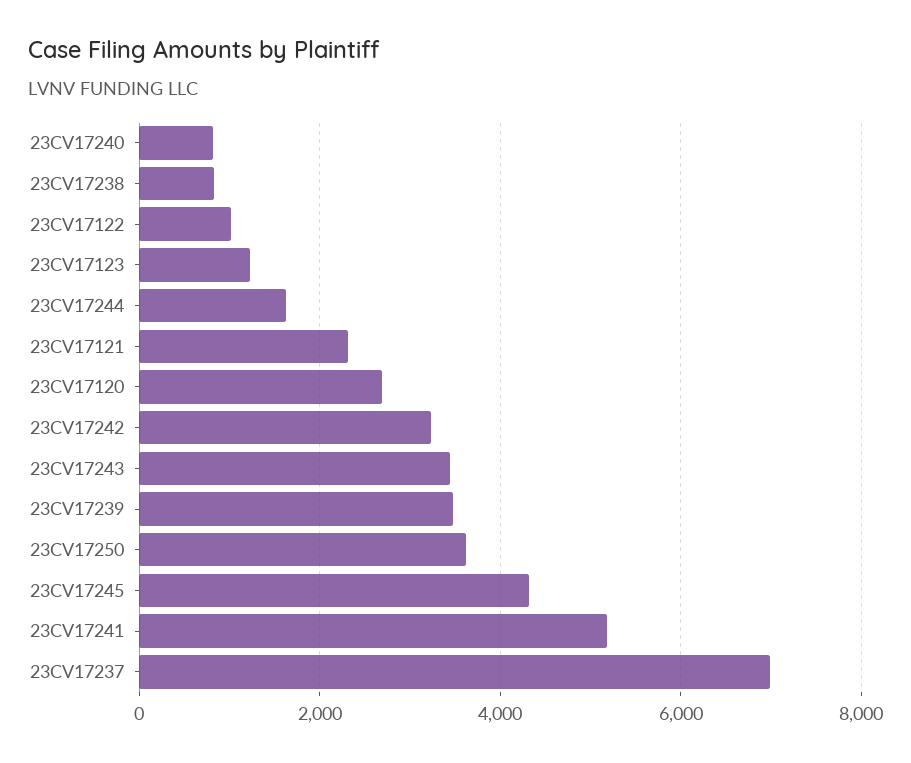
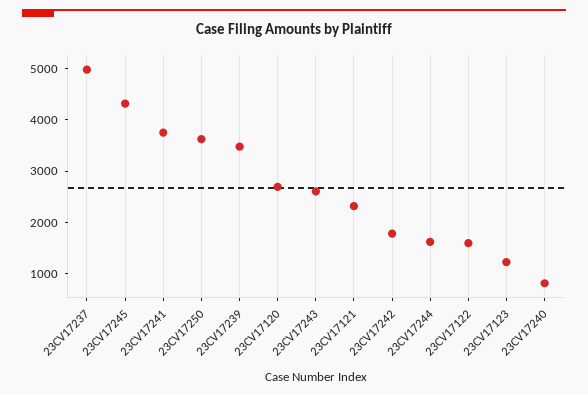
23CV17238: 800 -> none
23CV17122: 1000 -> 1600
23CV17242: 3200 -> 1800
23CV17243: 3400 -> 2600
23CV17241: 5200 -> 3800
23CV17237: 7000 -> 5000

